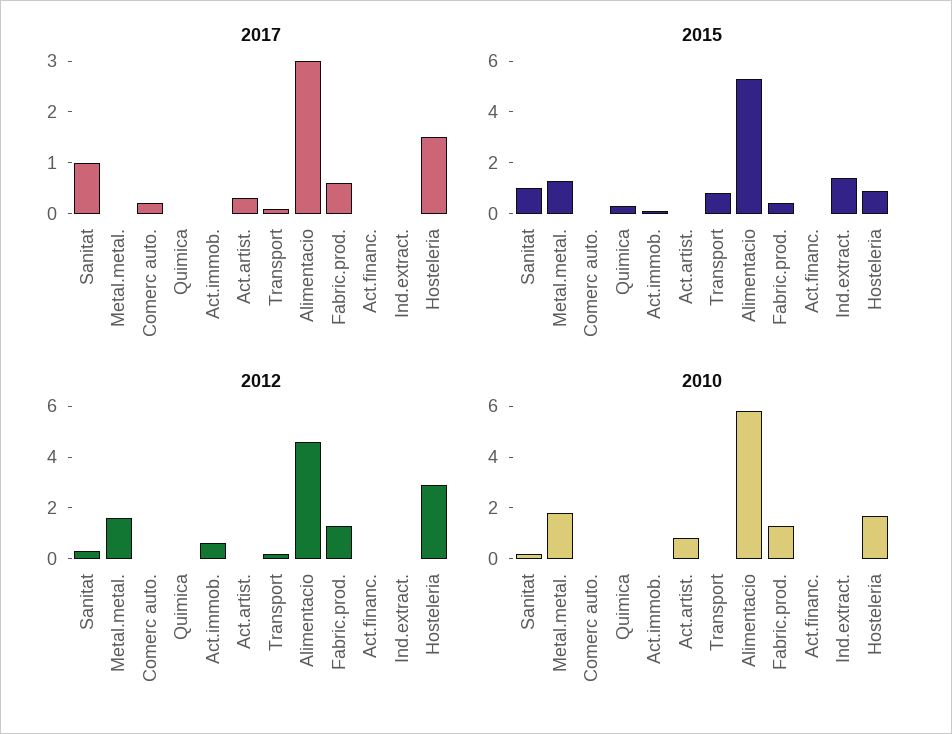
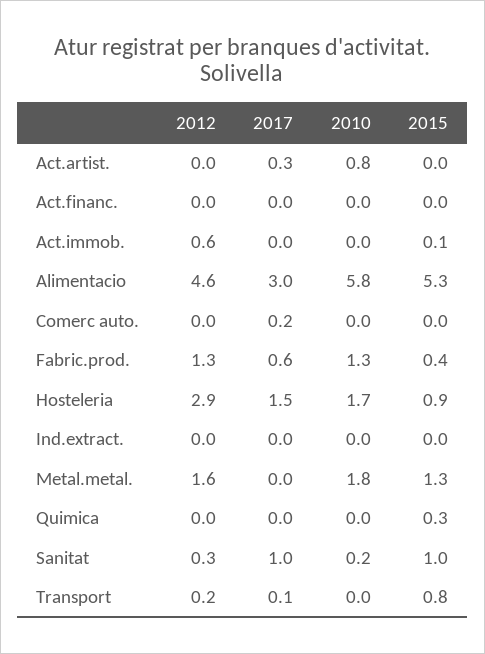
2015, Ind.extract.: 1.5 -> 0

